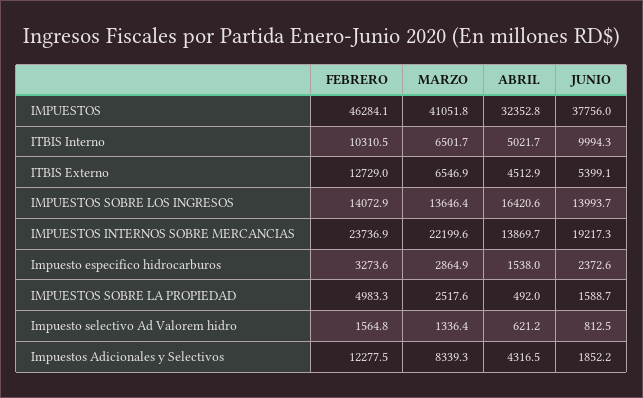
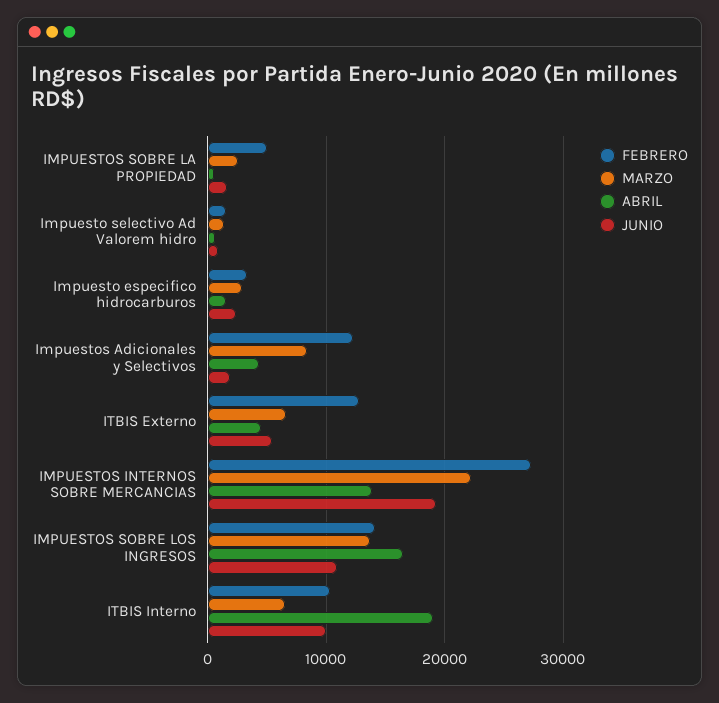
FEBRERO, IMPUESTOS: 46284.1 -> none
MARZO, IMPUESTOS: 41051.8 -> none
ABRIL, IMPUESTOS: 32352.8 -> none
JUNIO, IMPUESTOS: 37756 -> none
ABRIL, ITBIS Interno: 5021.7 -> 19000
JUNIO, IMPUESTOS SOBRE LOS INGRESOS: 13993.7 -> 11000
FEBRERO, IMPUESTOS INTERNOS SOBRE MERCANCIAS: 23736.9 -> 27000

